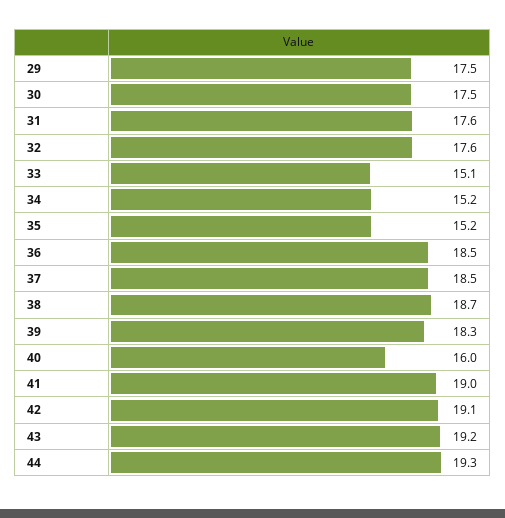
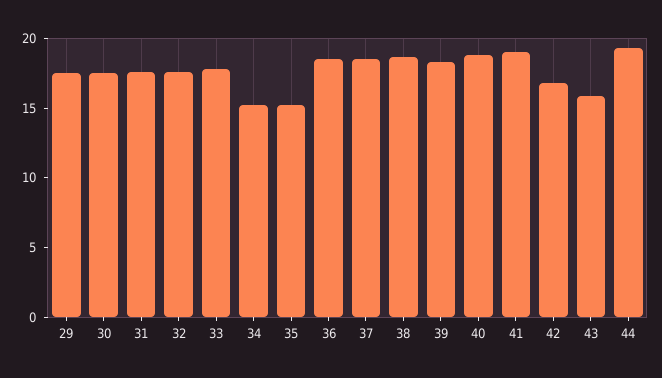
33: 15.1 -> 18
40: 16 -> 19
42: 19.1 -> 17
43: 19.2 -> 16

